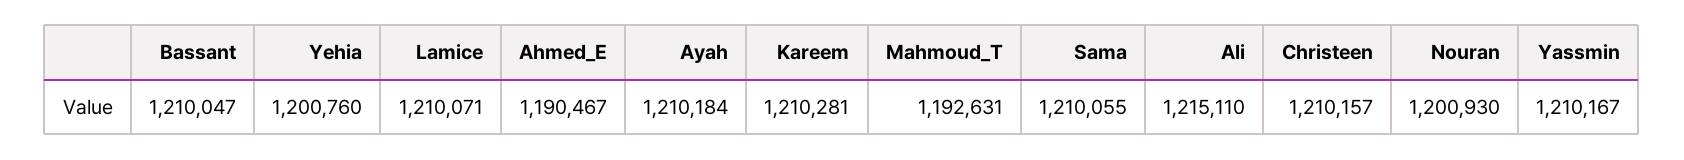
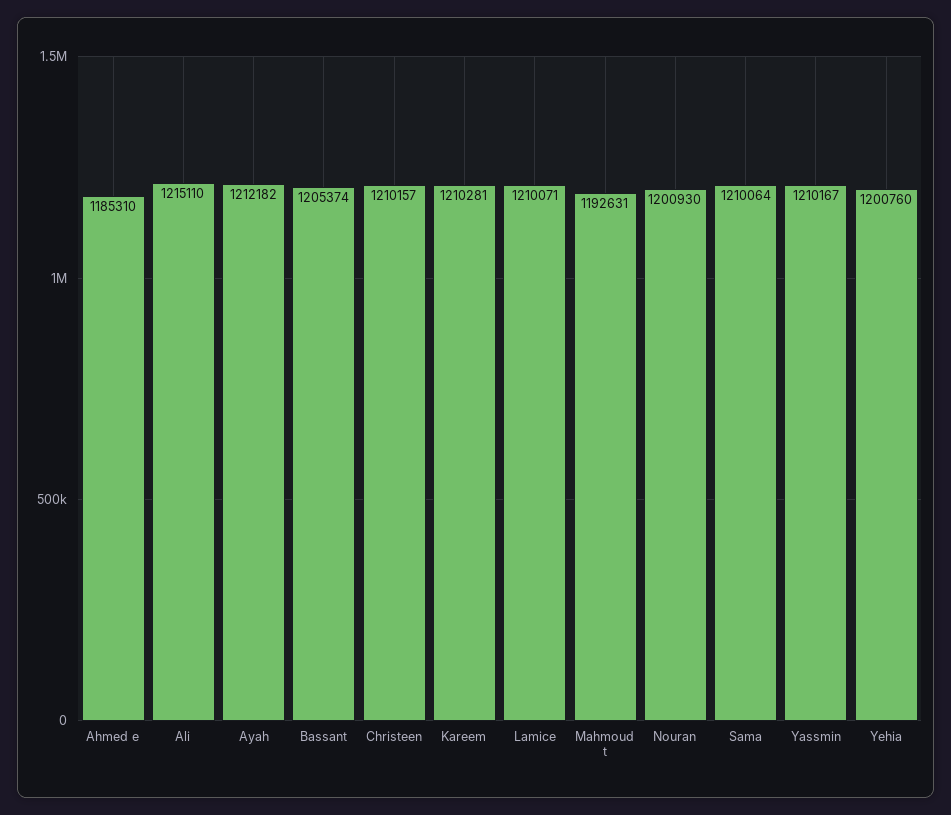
Bassant: 1210047 -> 1205374
Ahmed_E: 1190467 -> 1185310
Ayah: 1210184 -> 1212182
Sama: 1210055 -> 1210064

